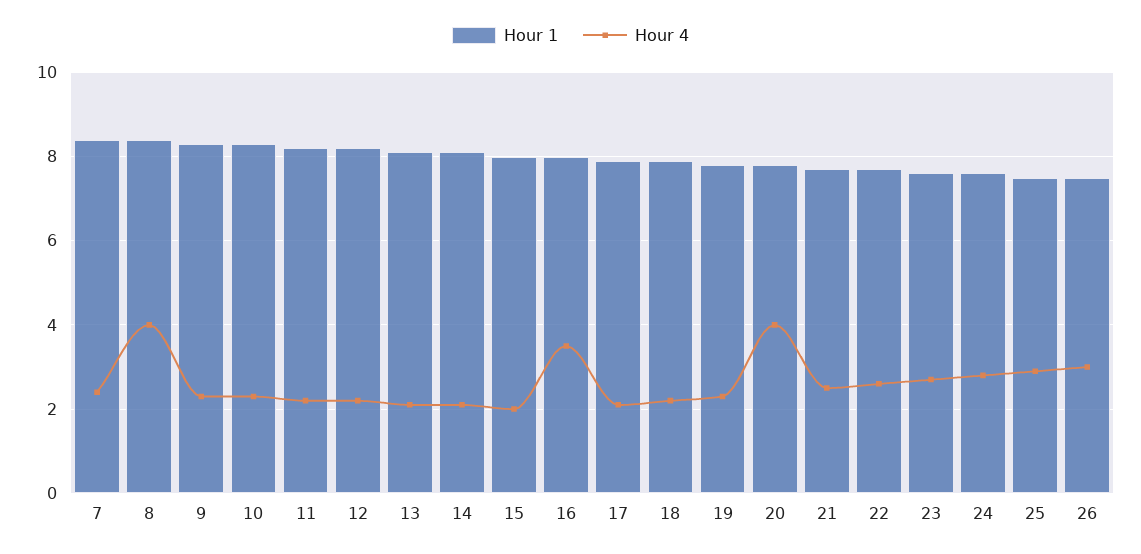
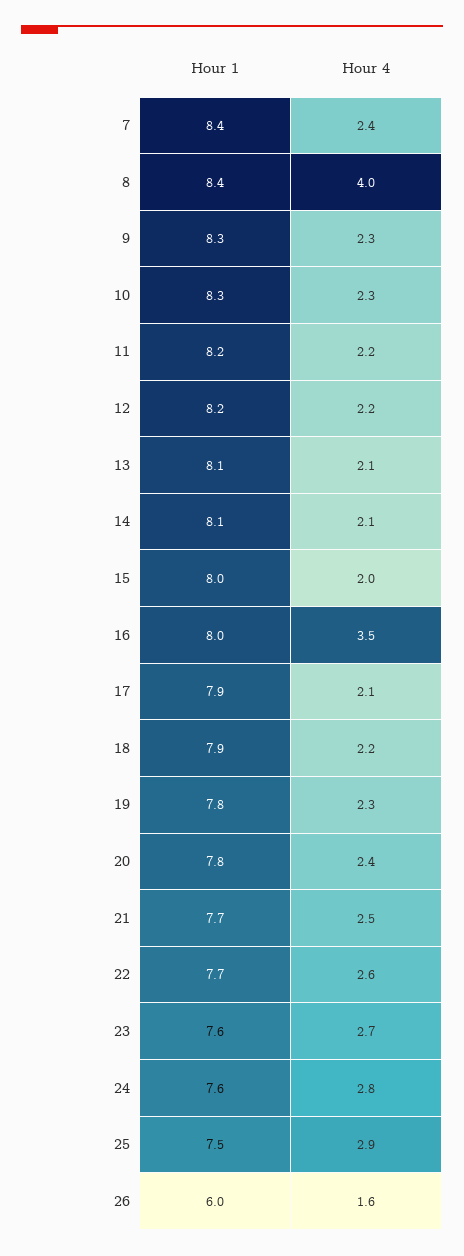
Hour 4, 20: 4 -> 2.4
Hour 1, 26: 7.5 -> 6
Hour 4, 26: 3 -> 1.6

